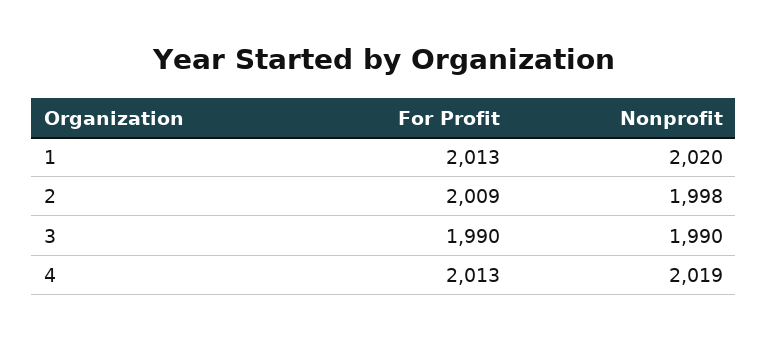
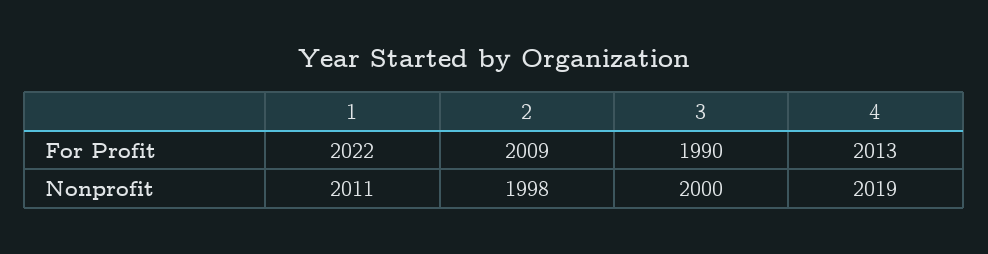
For Profit, 1: 2013 -> 2022
Nonprofit, 1: 2020 -> 2011
Nonprofit, 3: 1990 -> 2000

